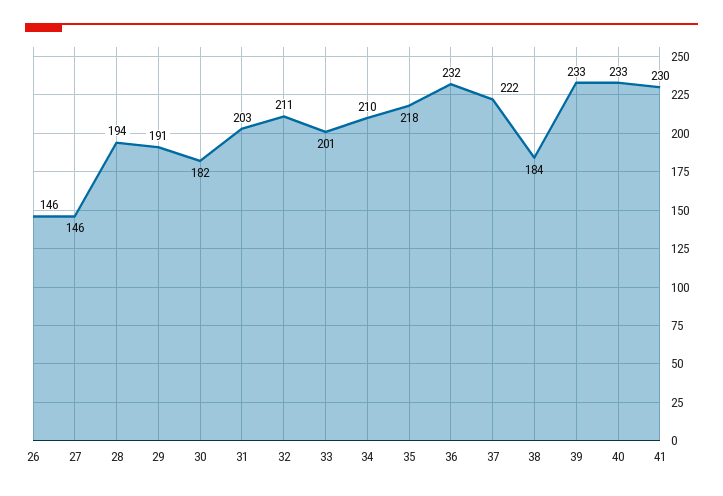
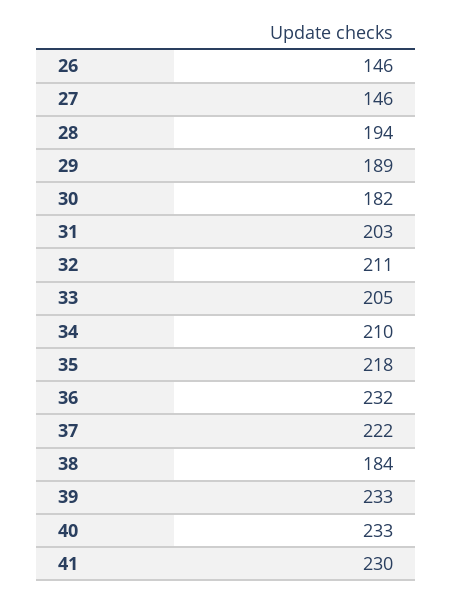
29: 191 -> 189
33: 201 -> 205

